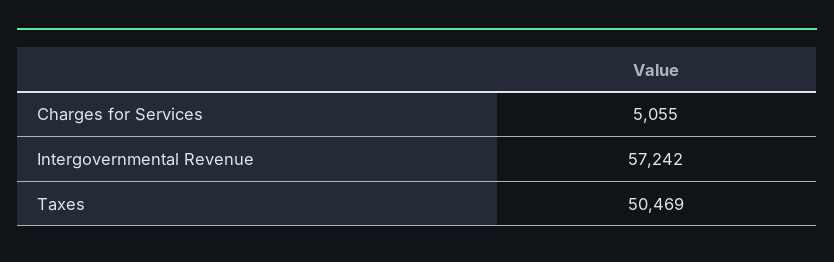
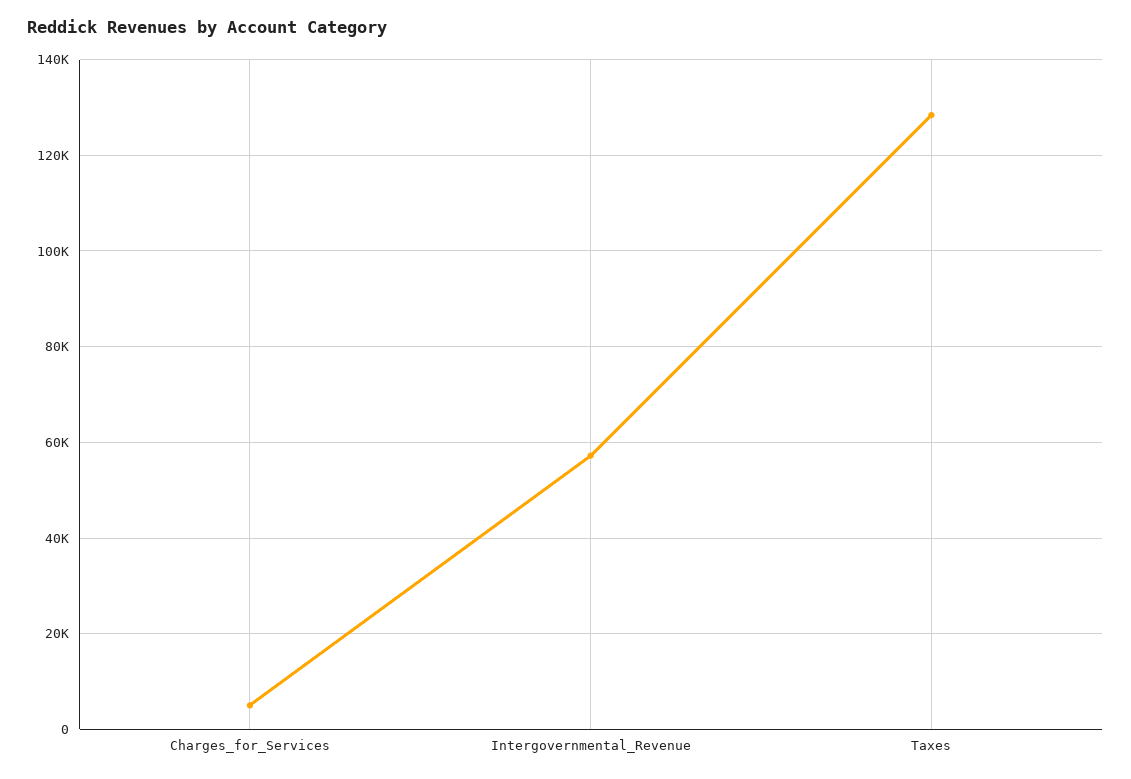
Taxes: 50469 -> 128000

